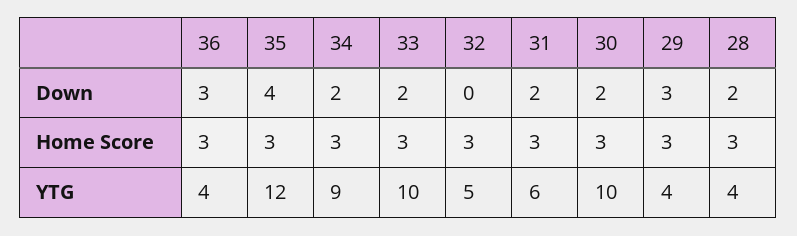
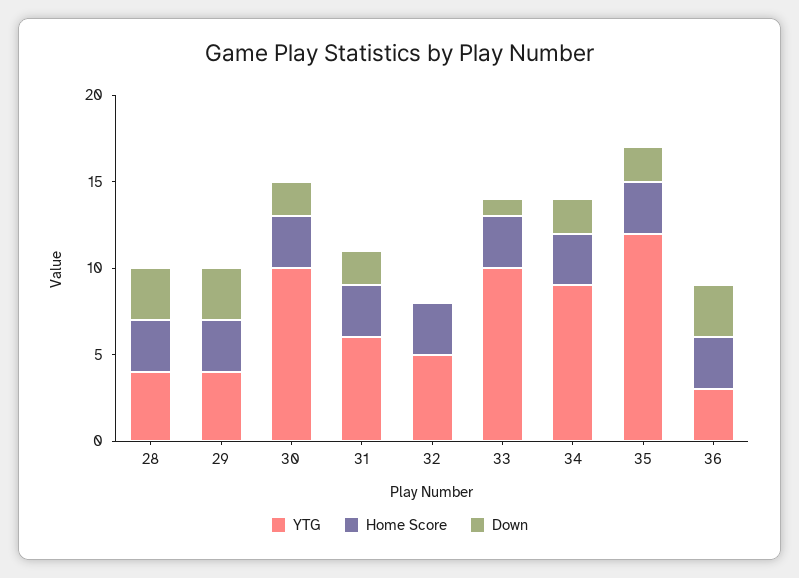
Down, 35: 4 -> 2
Down, 33: 2 -> 1
Down, 28: 2 -> 3
YTG, 36: 4 -> 3

